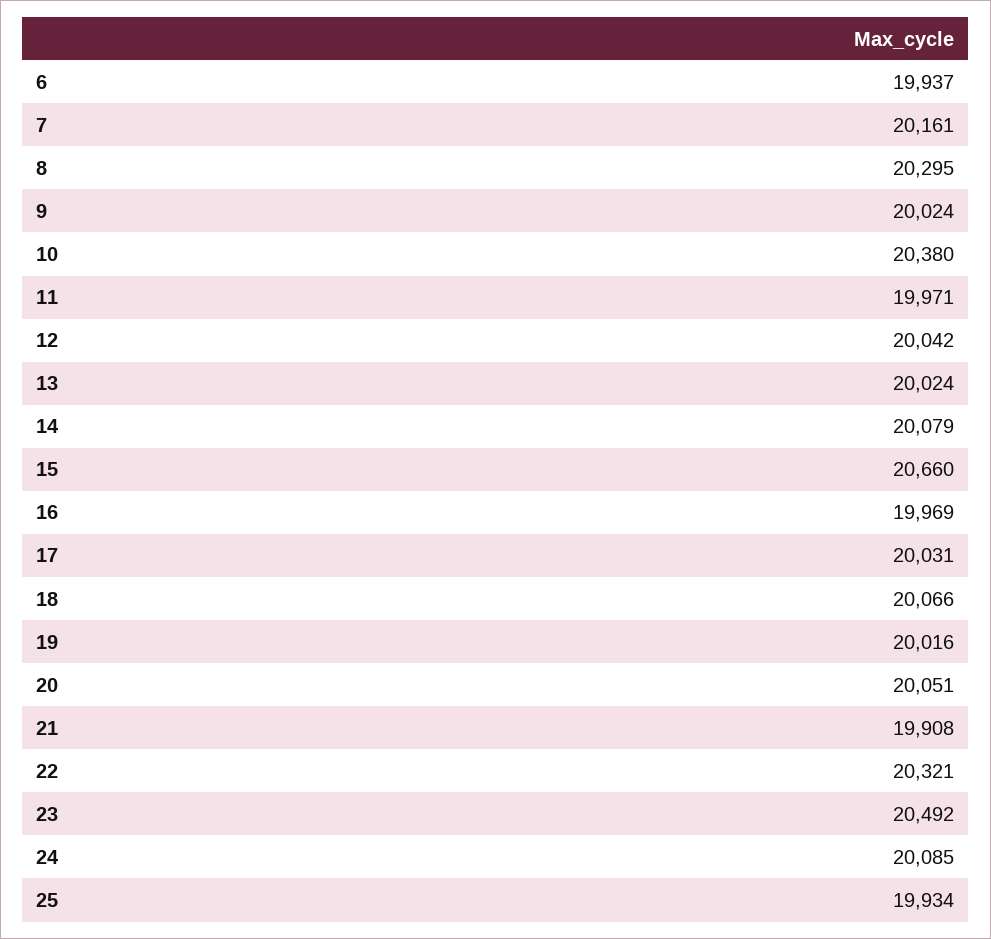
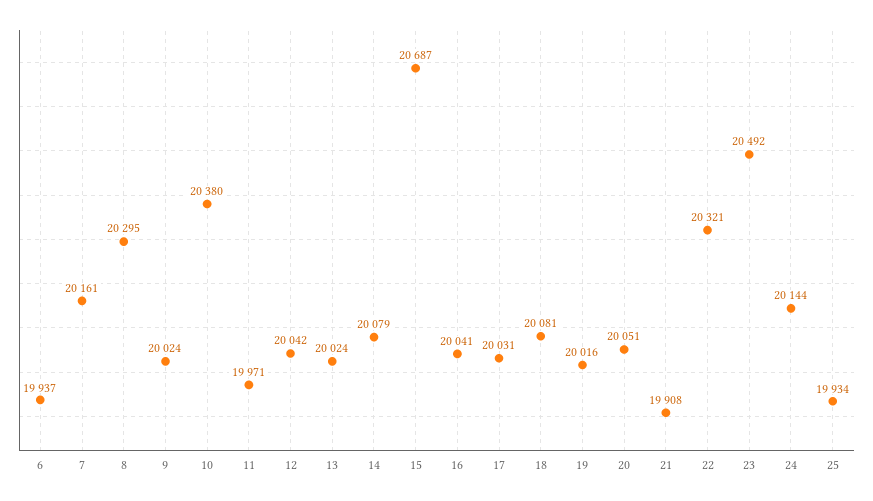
15: 20660 -> 20687
16: 19969 -> 20041
18: 20066 -> 20081
24: 20085 -> 20144

